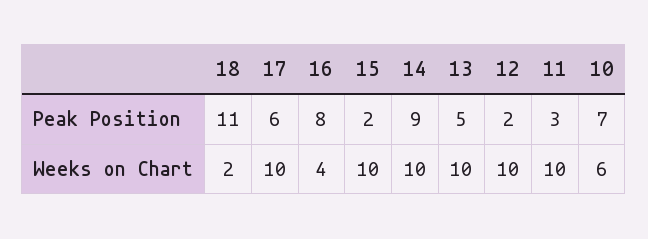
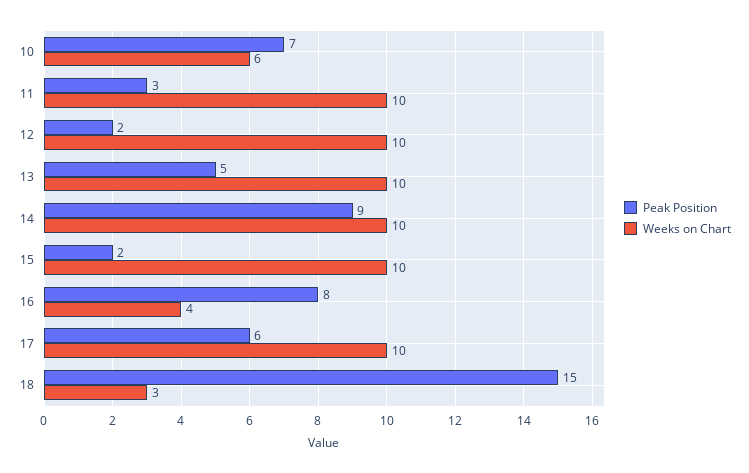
Peak Position, 18: 11 -> 15
Weeks on Chart, 18: 2 -> 3

